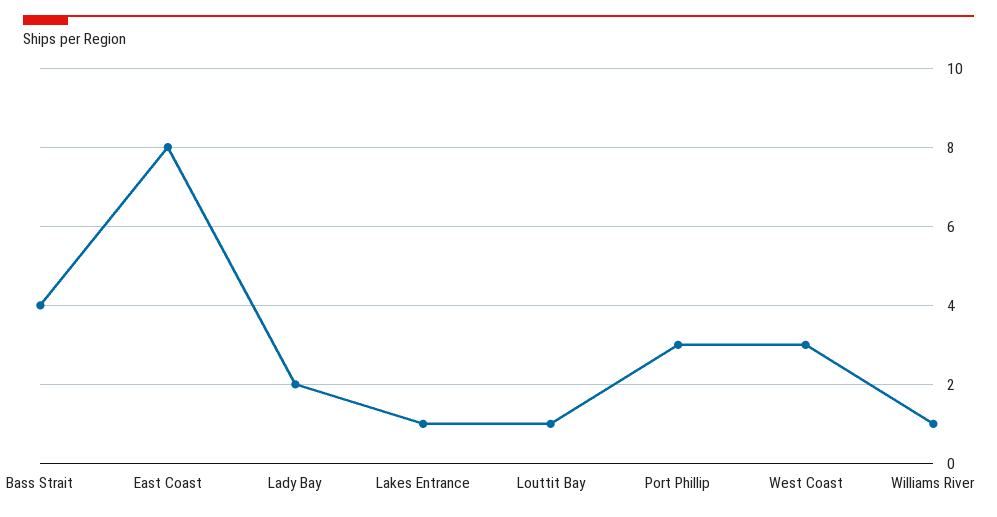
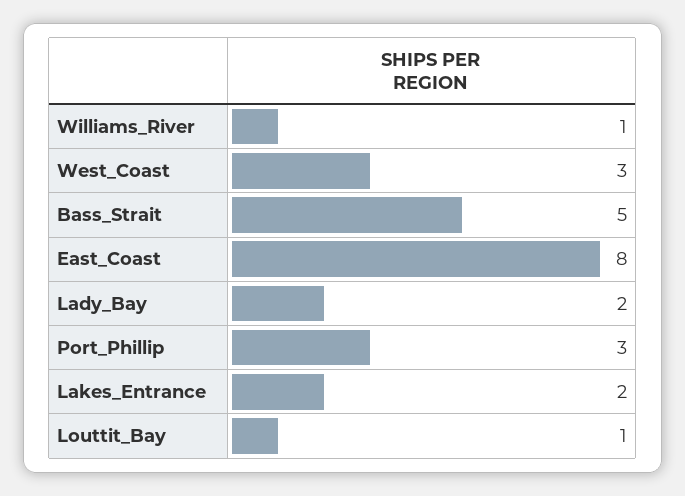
Bass Strait: 4 -> 5
Lakes Entrance: 1 -> 2

